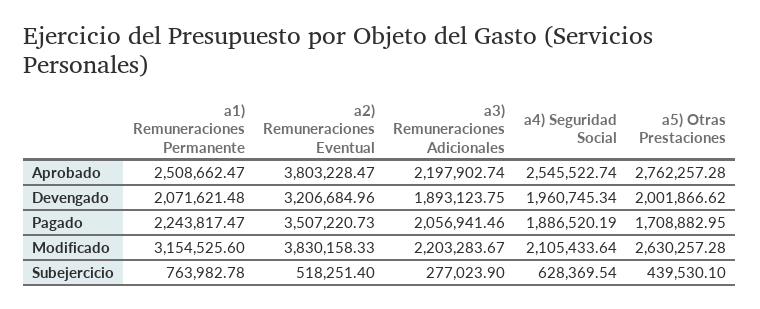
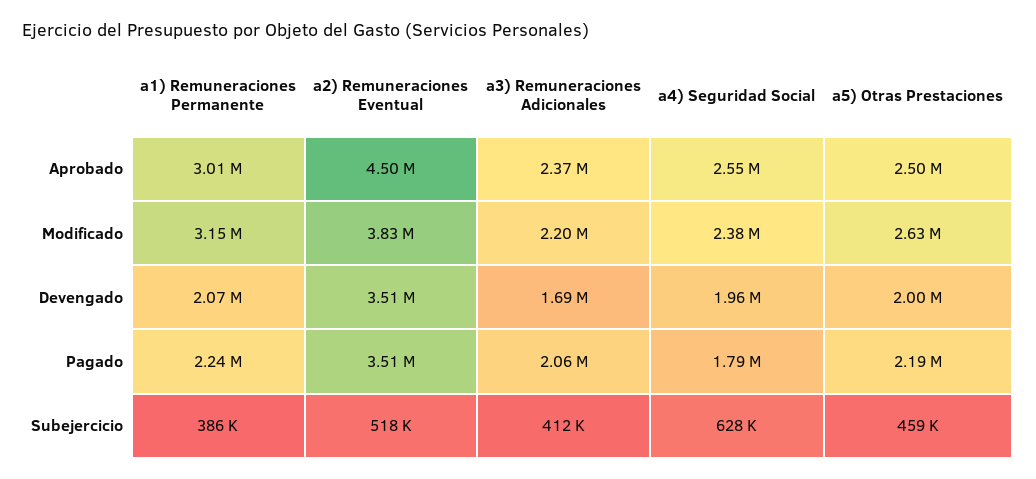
a1) Remuneraciones Permanente, Aprobado: 2508662.47 -> 3010000
a2) Remuneraciones Eventual, Aprobado: 3803228.47 -> 4500000
a3) Remuneraciones Adicionales, Aprobado: 2197902.74 -> 2370000
a5) Otras Prestaciones, Aprobado: 2762257.28 -> 2500000
a2) Remuneraciones Eventual, Devengado: 3206684.96 -> 3510000
a3) Remuneraciones Adicionales, Devengado: 1893123.75 -> 1690000
a4) Seguridad Social, Pagado: 1886520.19 -> 1790000
a5) Otras Prestaciones, Pagado: 1708882.95 -> 2190000
a4) Seguridad Social, Modificado: 2105433.64 -> 2380000
a1) Remuneraciones Permanente, Subejercicio: 763982.78 -> 386000
a3) Remuneraciones Adicionales, Subejercicio: 277023.9 -> 412000
a5) Otras Prestaciones, Subejercicio: 439530.1 -> 459000

